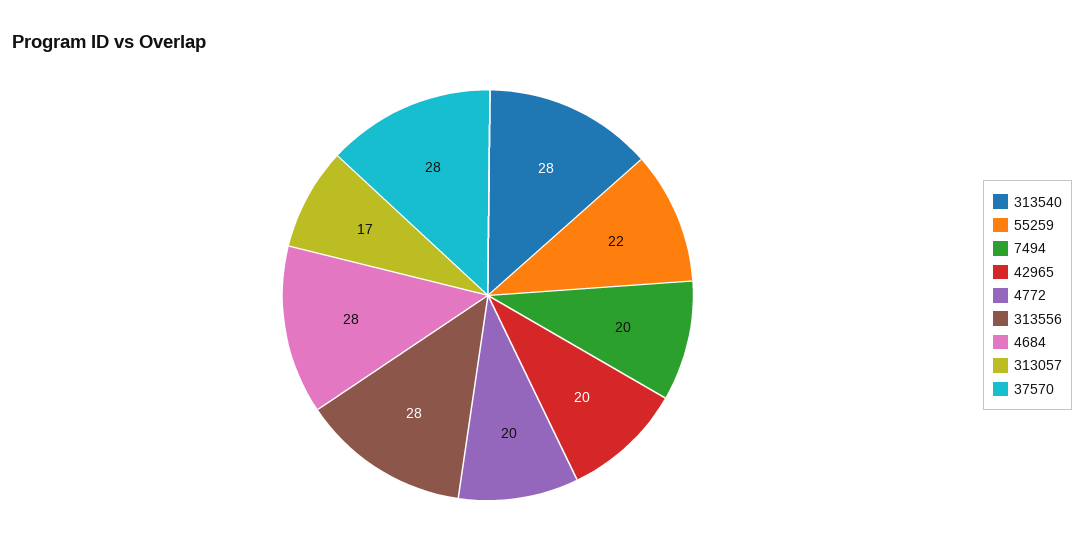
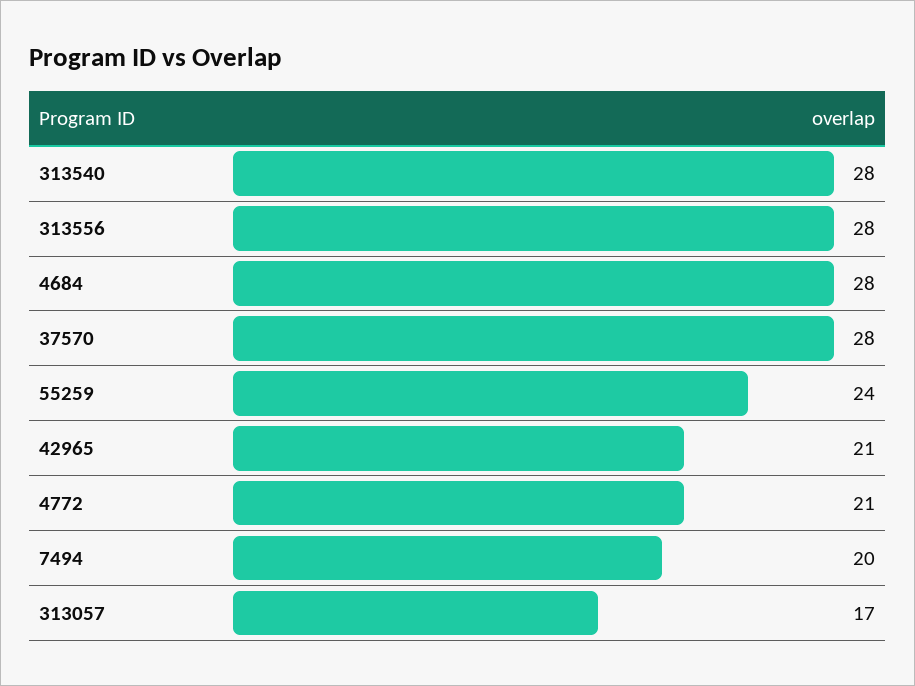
55259: 22 -> 24
42965: 20 -> 21
4772: 20 -> 21

